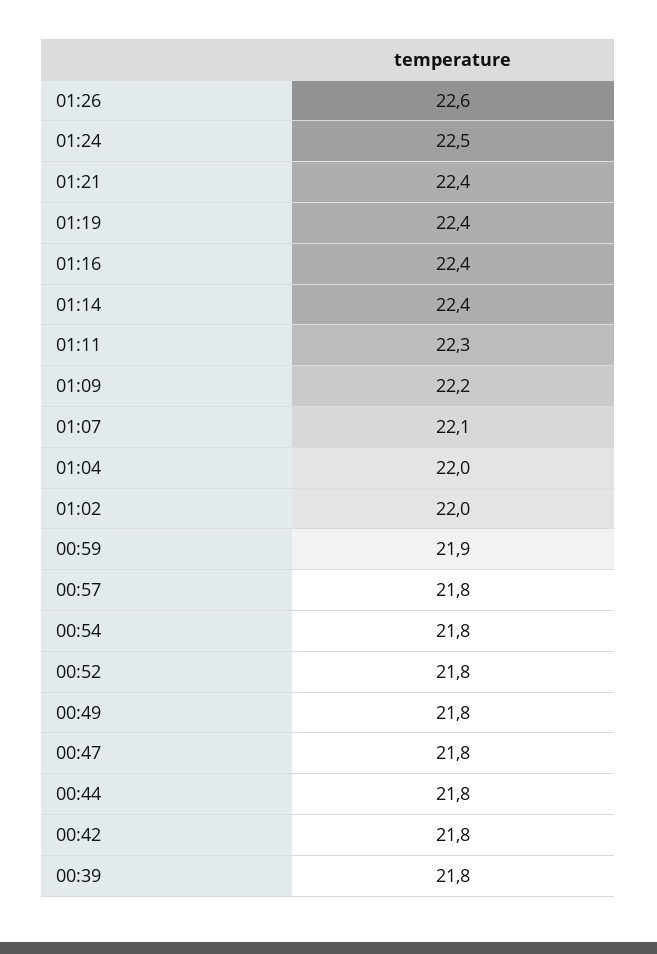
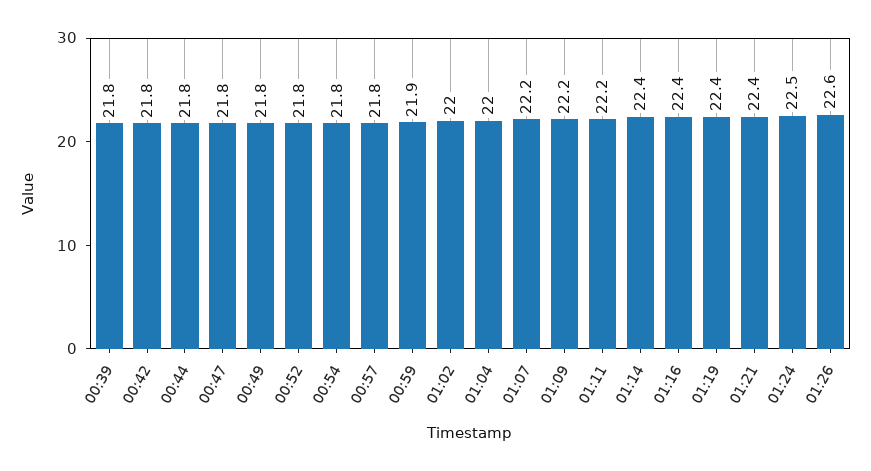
01:11: 22.3 -> 22.2
01:07: 22.1 -> 22.2

